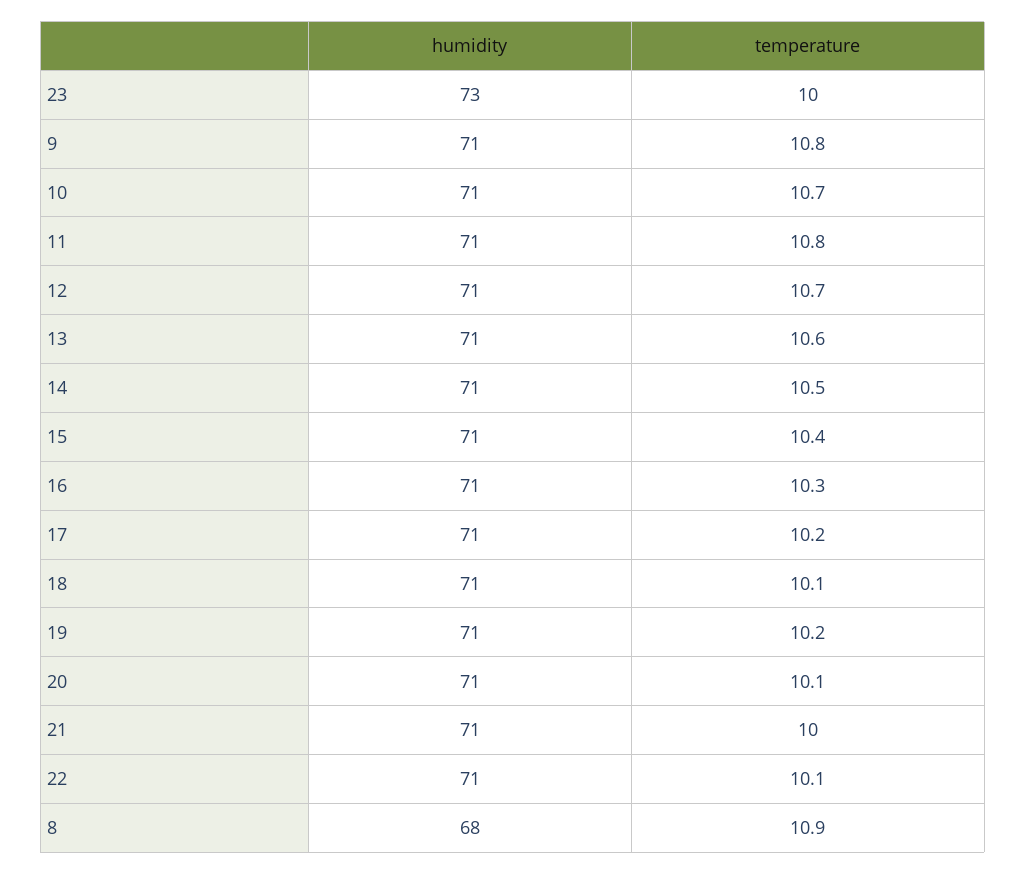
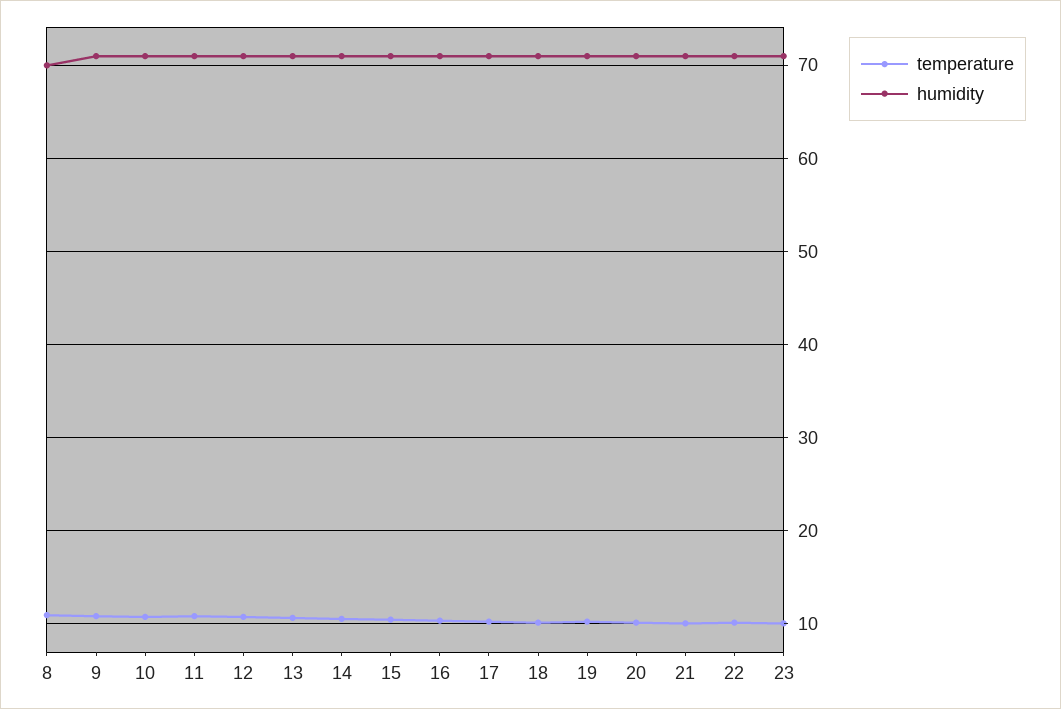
humidity, 23: 73 -> 71
humidity, 8: 68 -> 70

